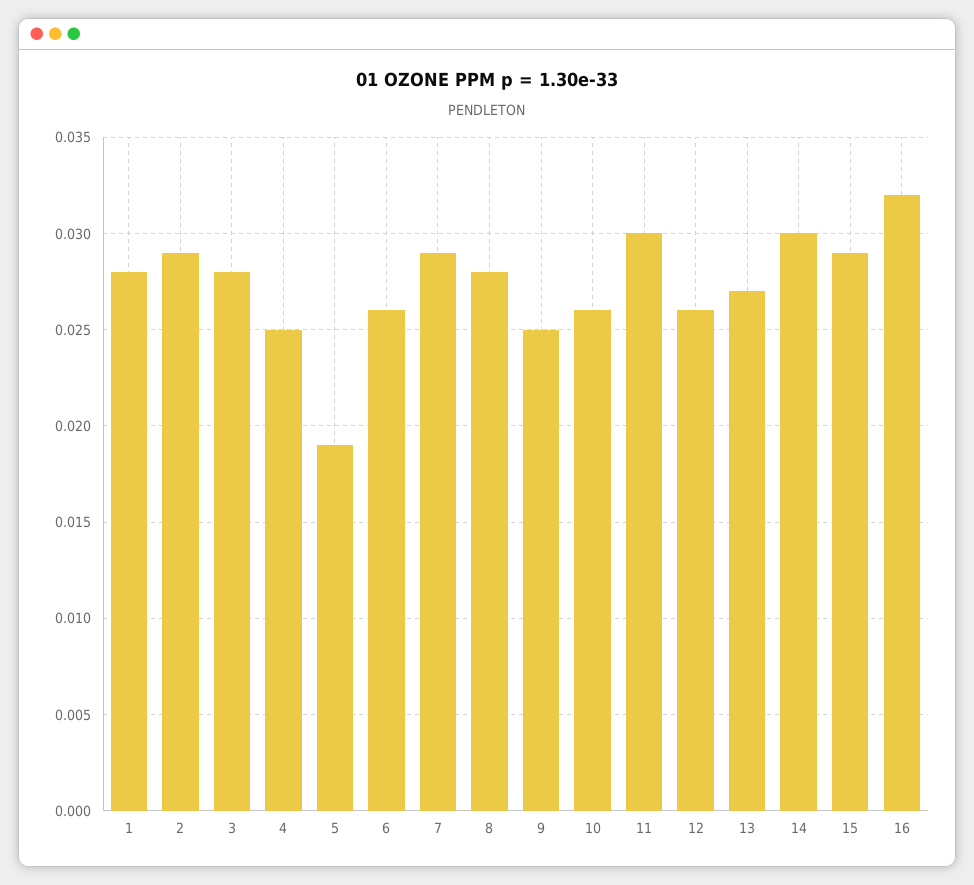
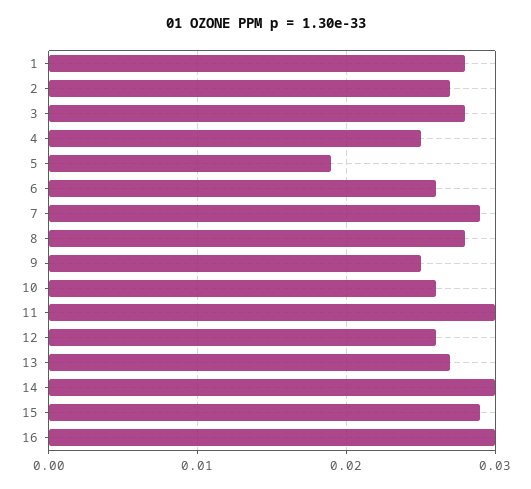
2: 0.029 -> 0.027
16: 0.032 -> 0.03

